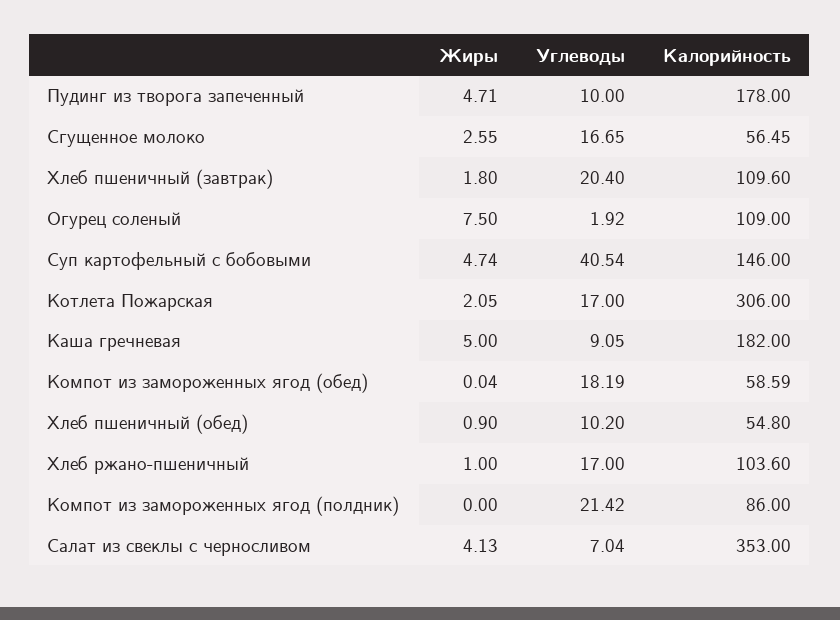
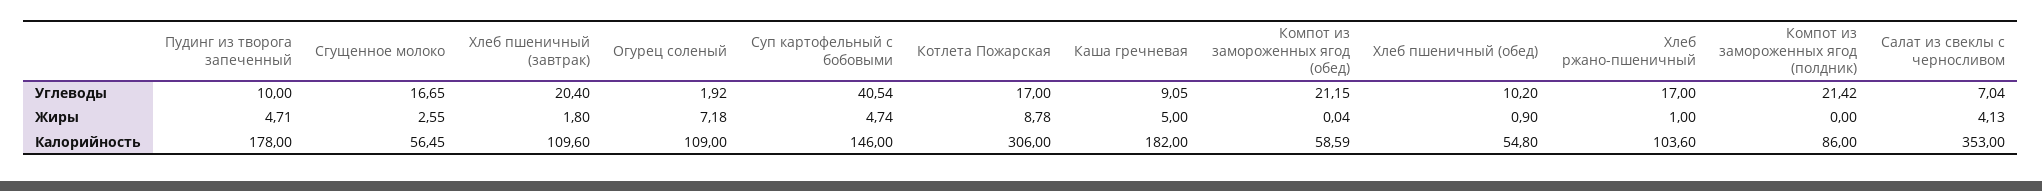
Жиры, Огурец соленый: 7.5 -> 7.18
Жиры, Котлета Пожарская: 2.05 -> 8.78
Углеводы, Компот из замороженных ягод (обед): 18.19 -> 21.15

